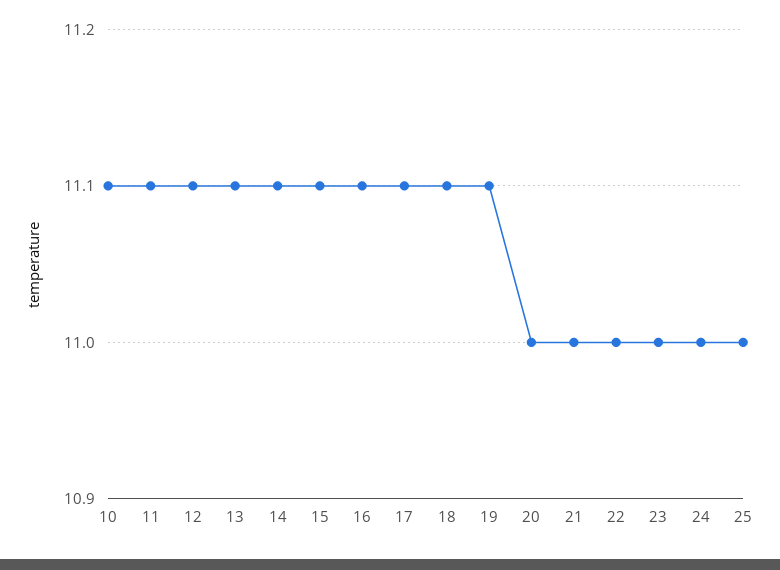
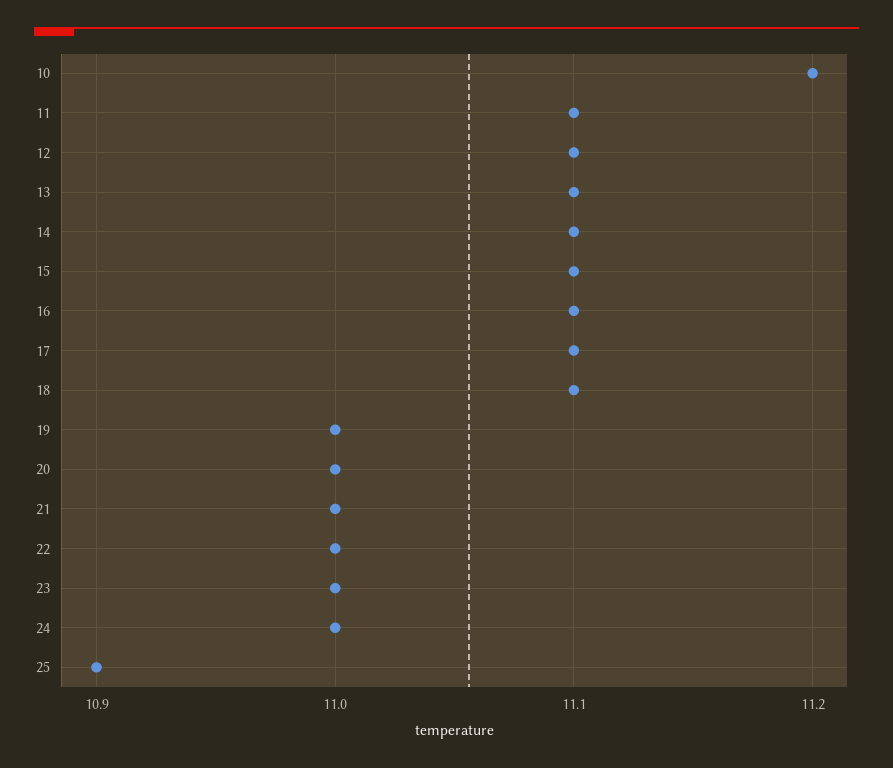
10: 11.1 -> 11.2
19: 11.1 -> 11
25: 11 -> 10.9

